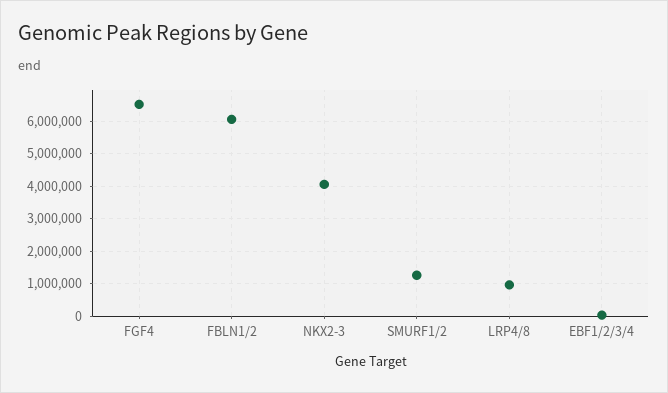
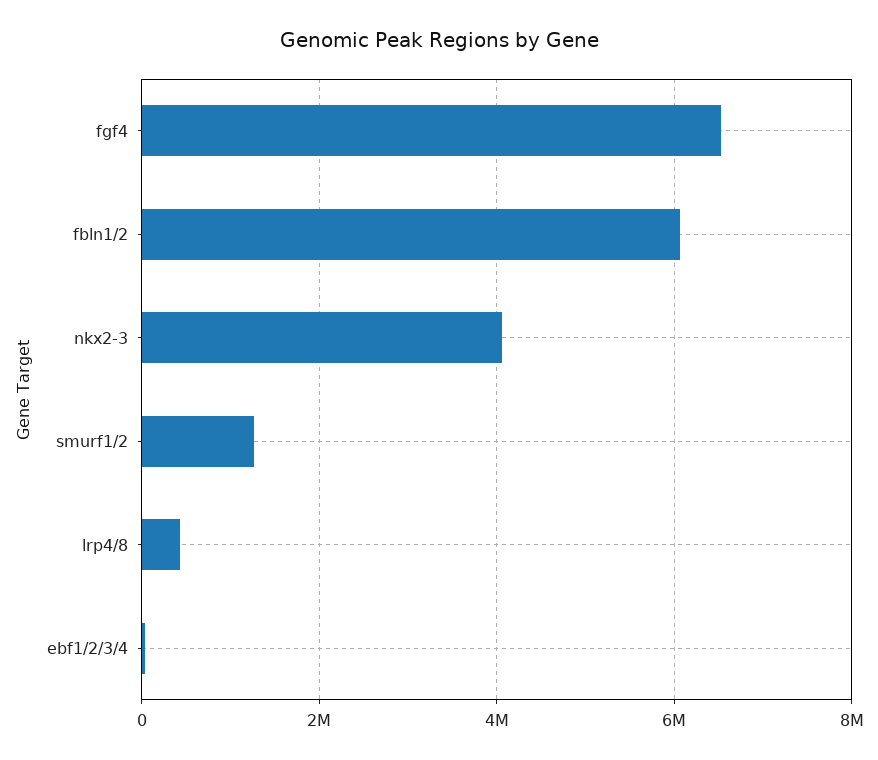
LRP4/8: 1000000 -> 400000

